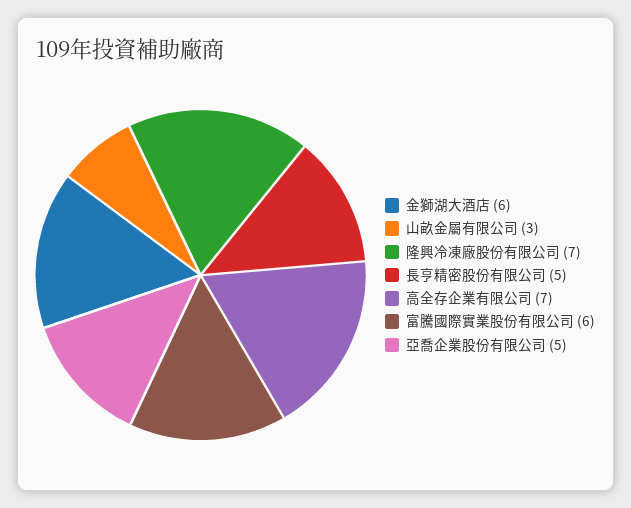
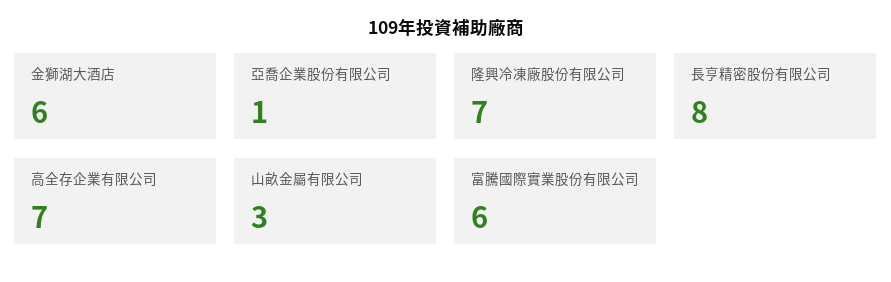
長亨精密股份有限公司: 5 -> 8
亞喬企業股份有限公司: 5 -> 1

